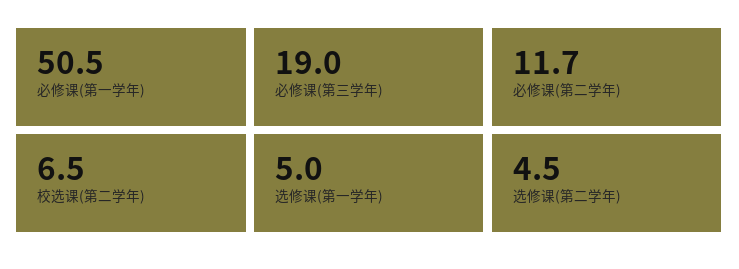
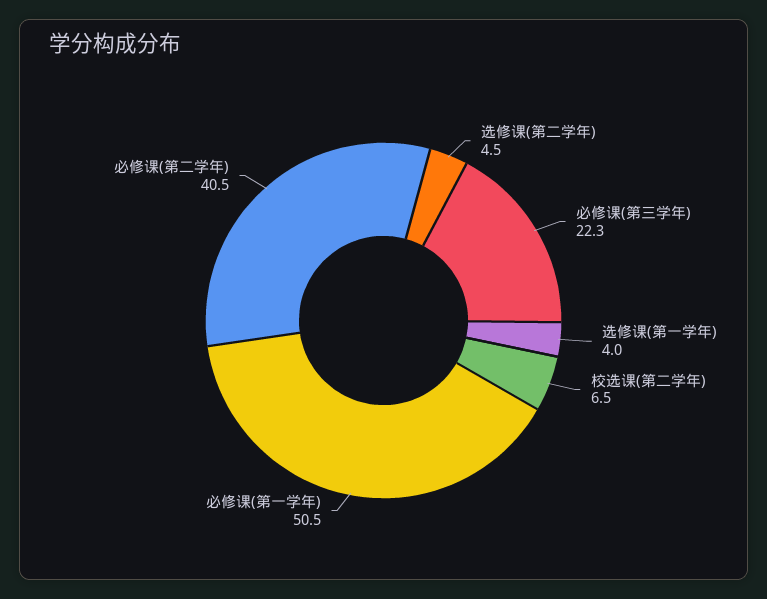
必修课(第三学年): 19 -> 22.3
必修课(第二学年): 11.7 -> 40.5
选修课(第一学年): 5 -> 4

